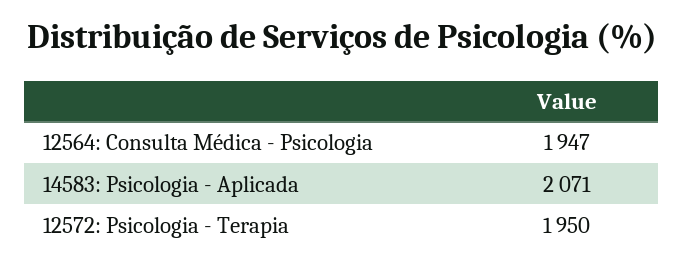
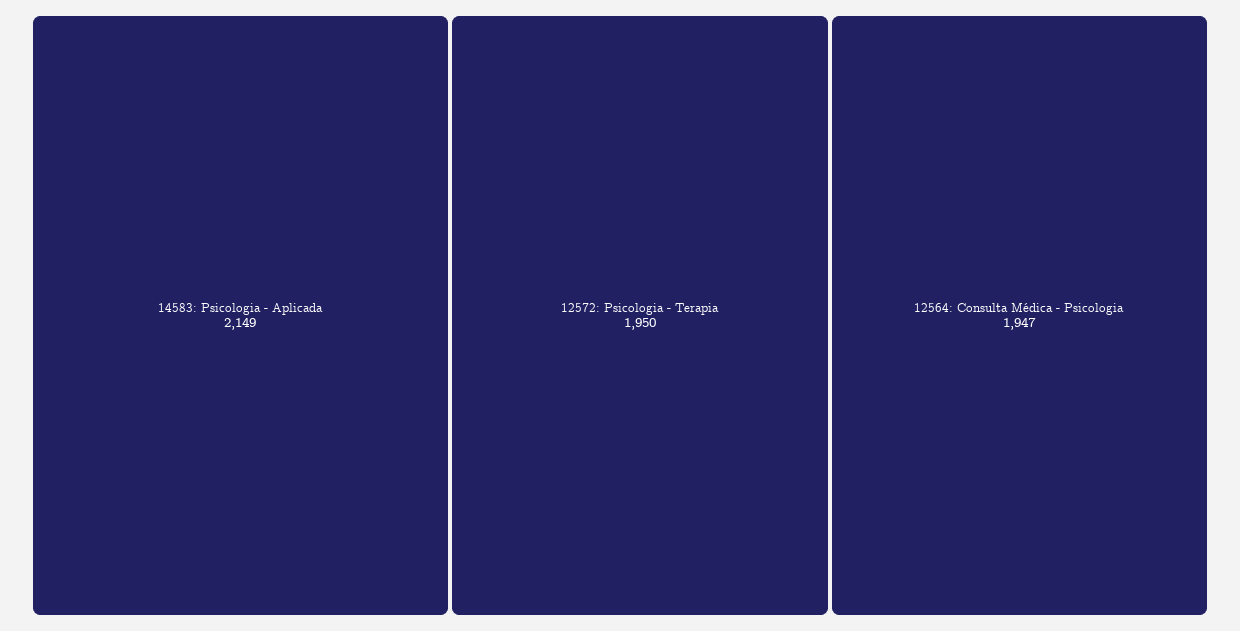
14583: Psicologia - Aplicada: 2071 -> 2149

